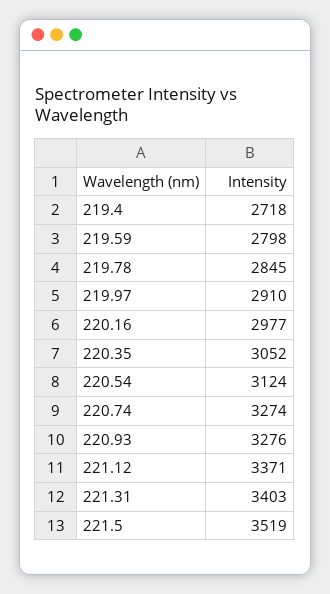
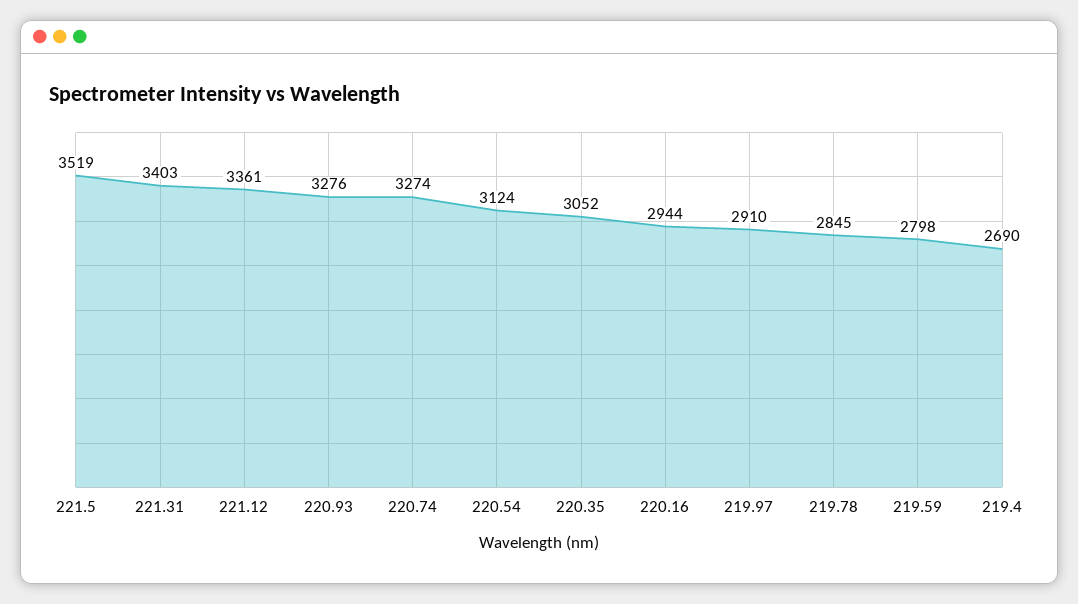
219.4: 2718 -> 2690
220.16: 2977 -> 2944
221.12: 3371 -> 3361

